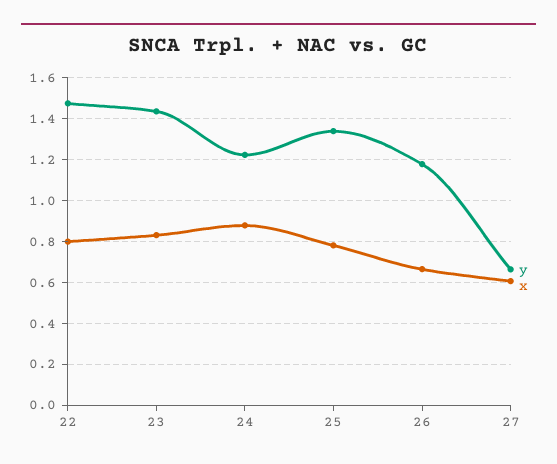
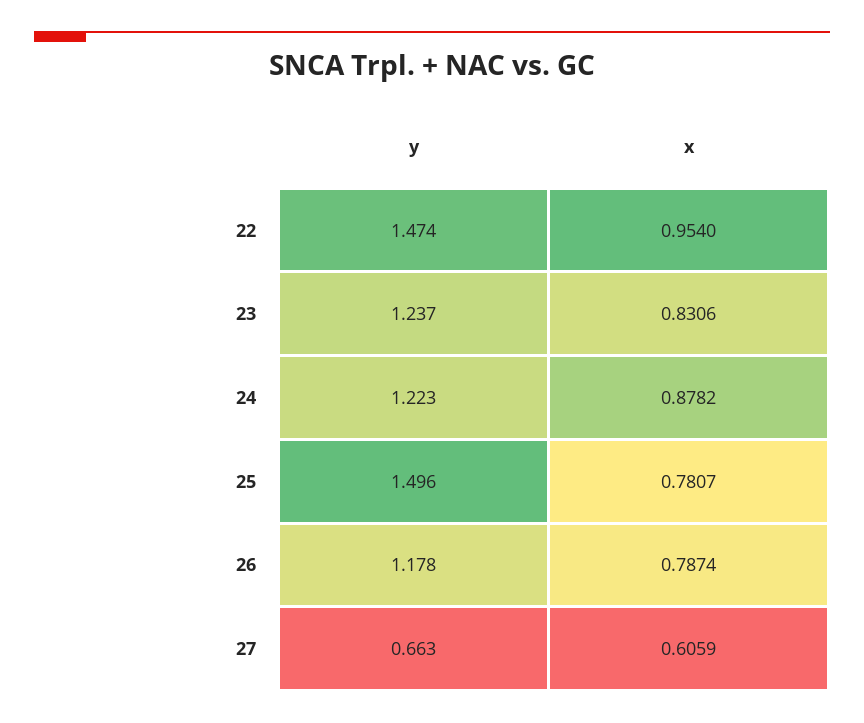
x, 22: 0.8 -> 0.954
y, 23: 1.45 -> 1.237
y, 25: 1.35 -> 1.496
x, 26: 0.65 -> 0.7874

